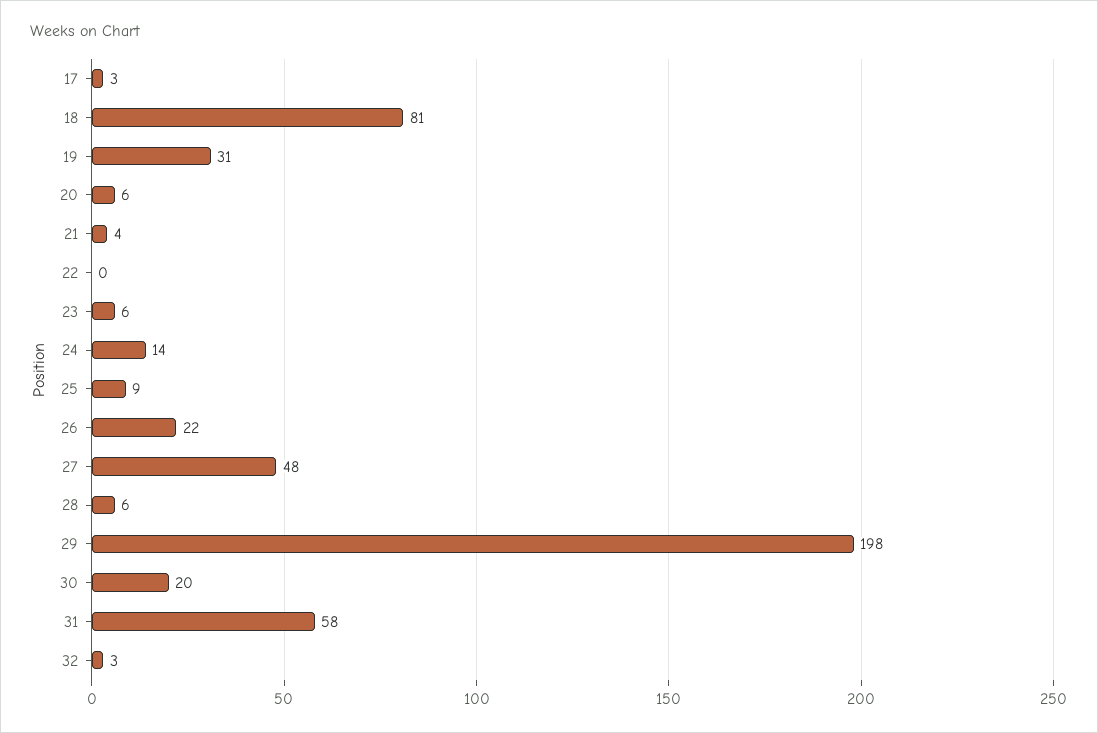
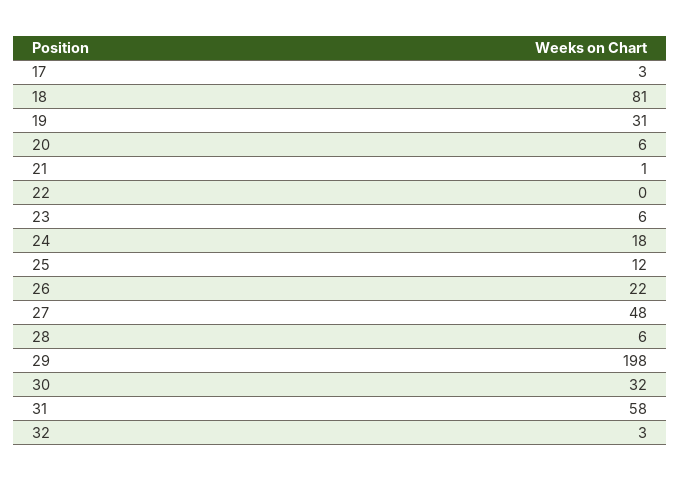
21: 4 -> 1
24: 14 -> 18
25: 9 -> 12
30: 20 -> 32

